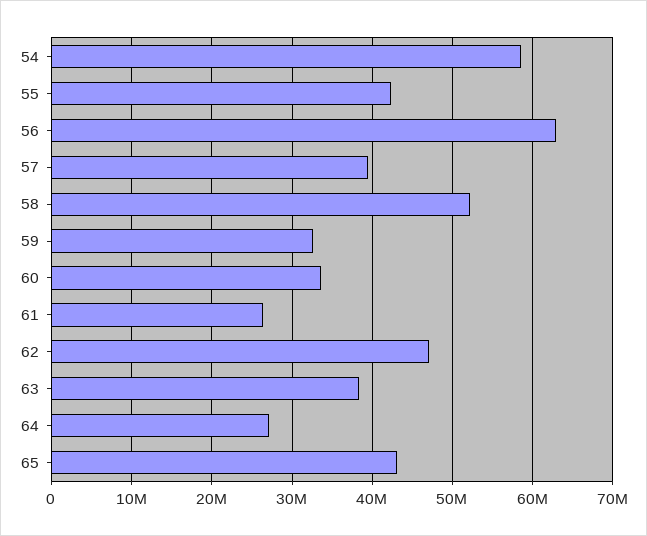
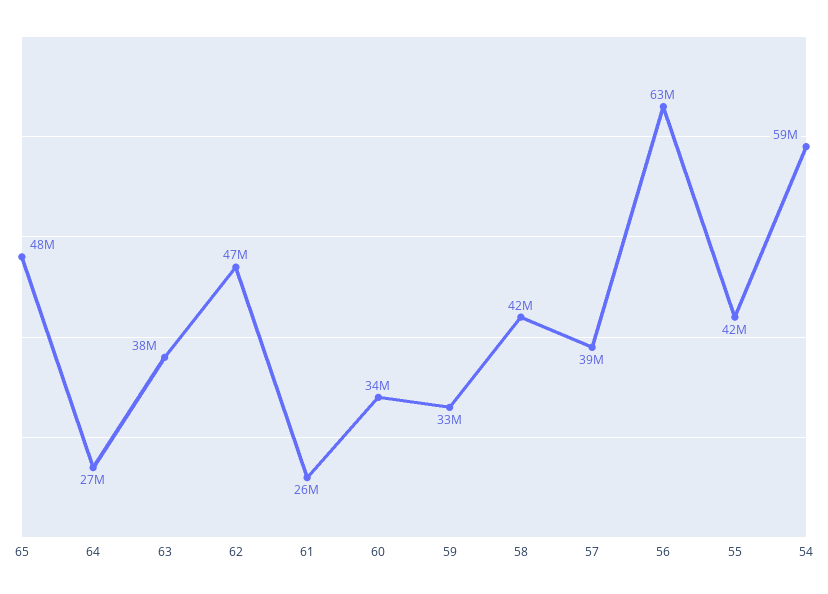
58: 52000000 -> 42000000
65: 43000000 -> 48000000

